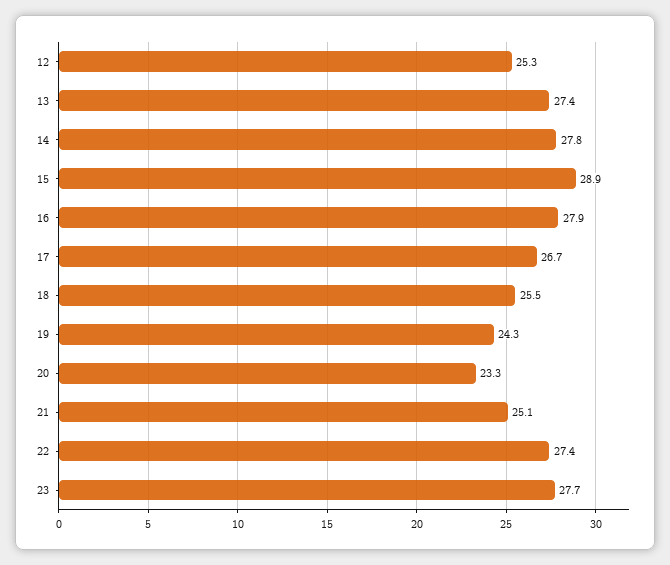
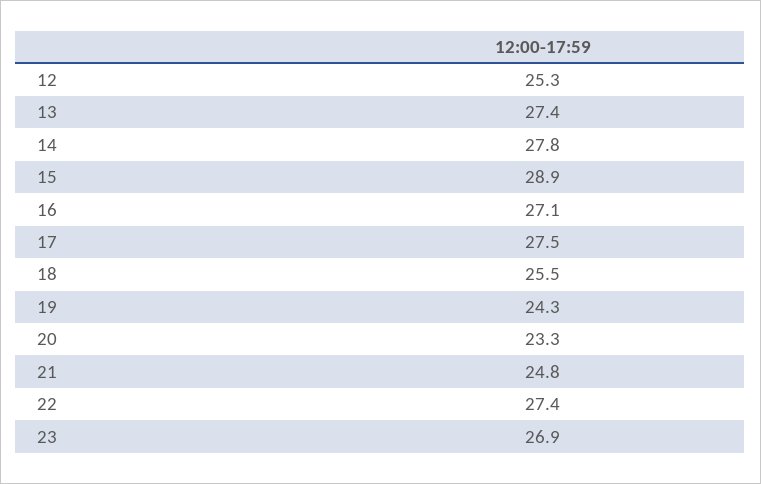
16: 27.9 -> 27.1
17: 26.7 -> 27.5
21: 25.1 -> 24.8
23: 27.7 -> 26.9

